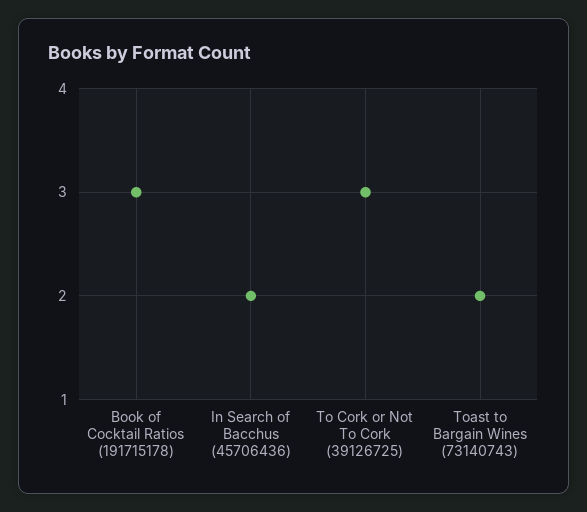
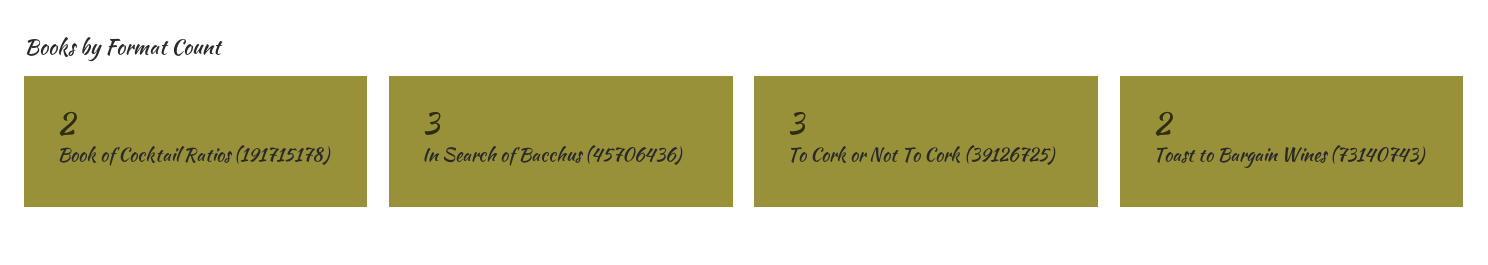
Book of Cocktail Ratios (191715178): 3 -> 2
In Search of Bacchus (45706436): 2 -> 3

